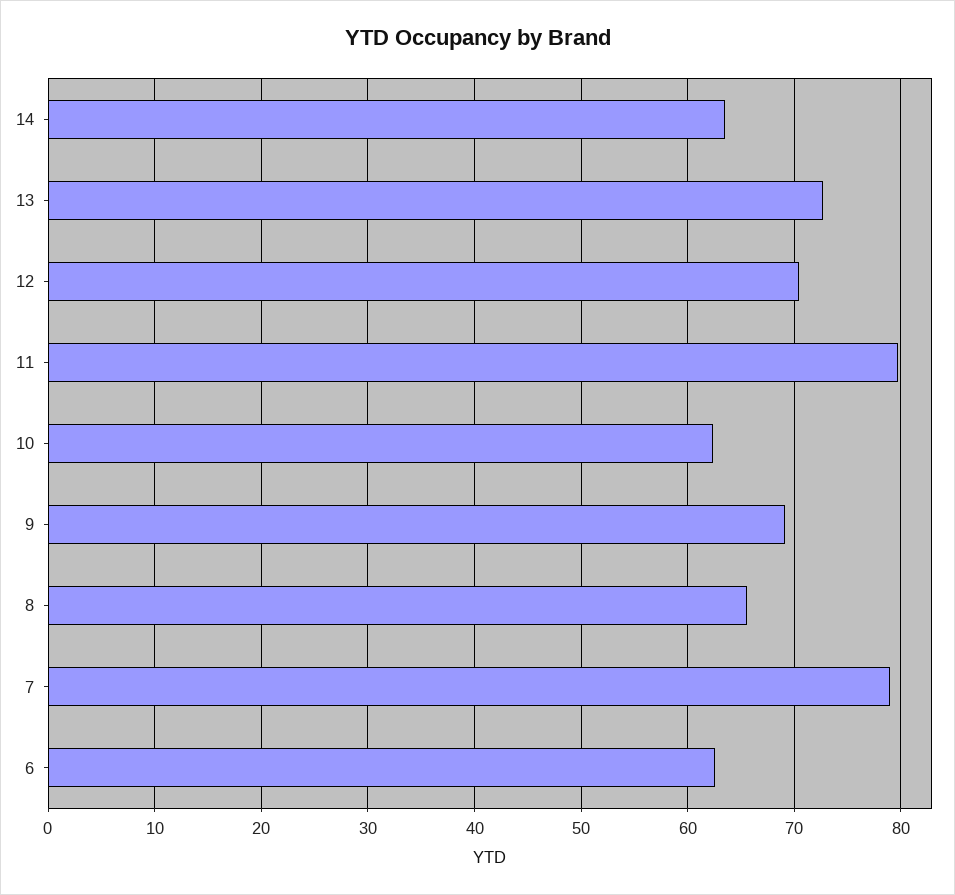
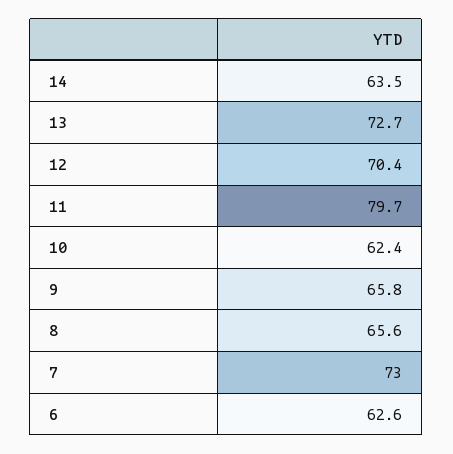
9: 69 -> 65.8
7: 79 -> 73

